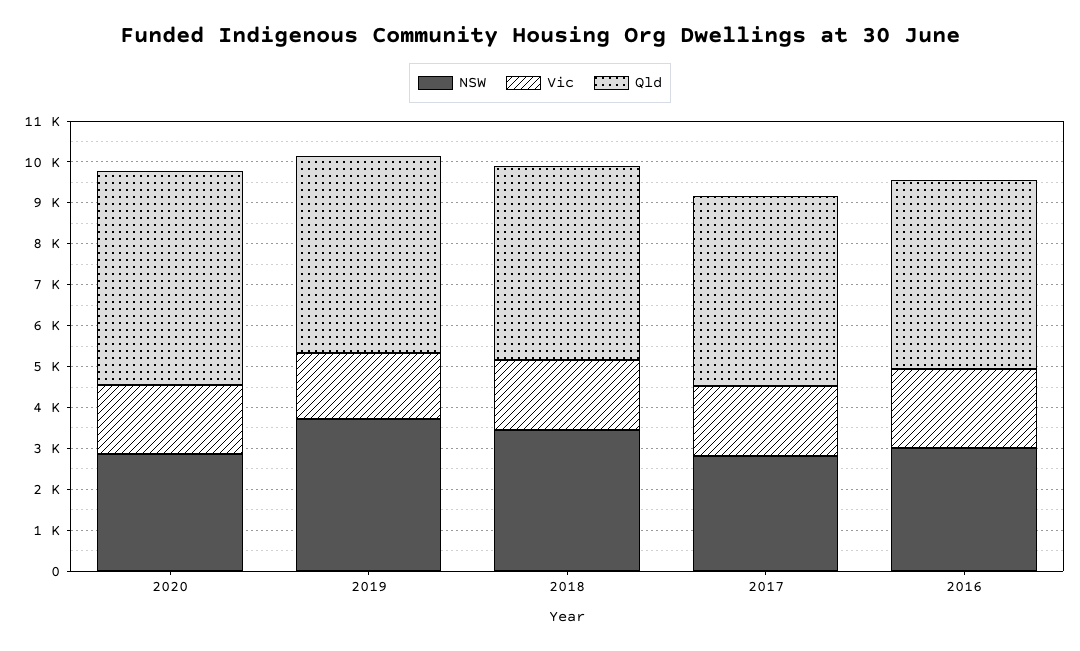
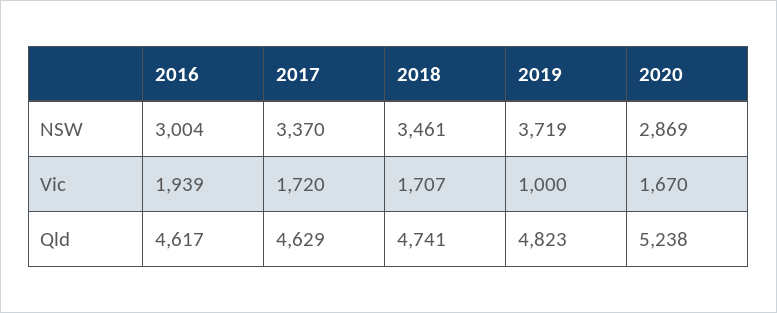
Vic, 2019: 1600 -> 1000
NSW, 2017: 2800 -> 3370

